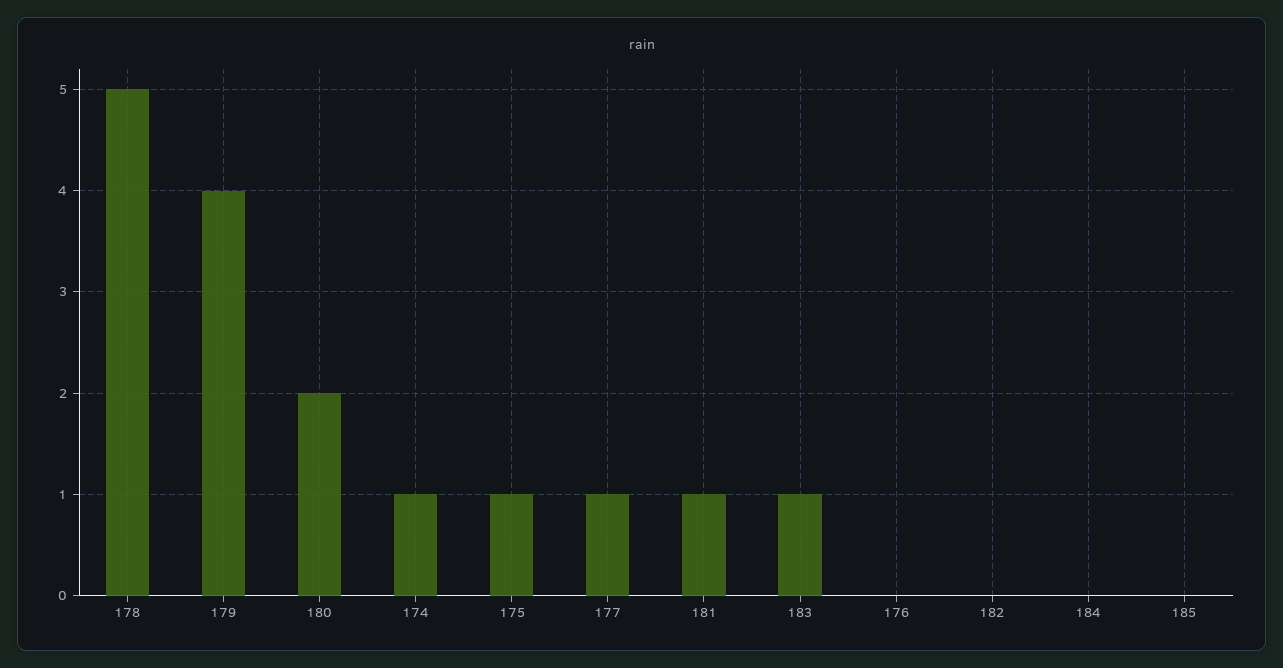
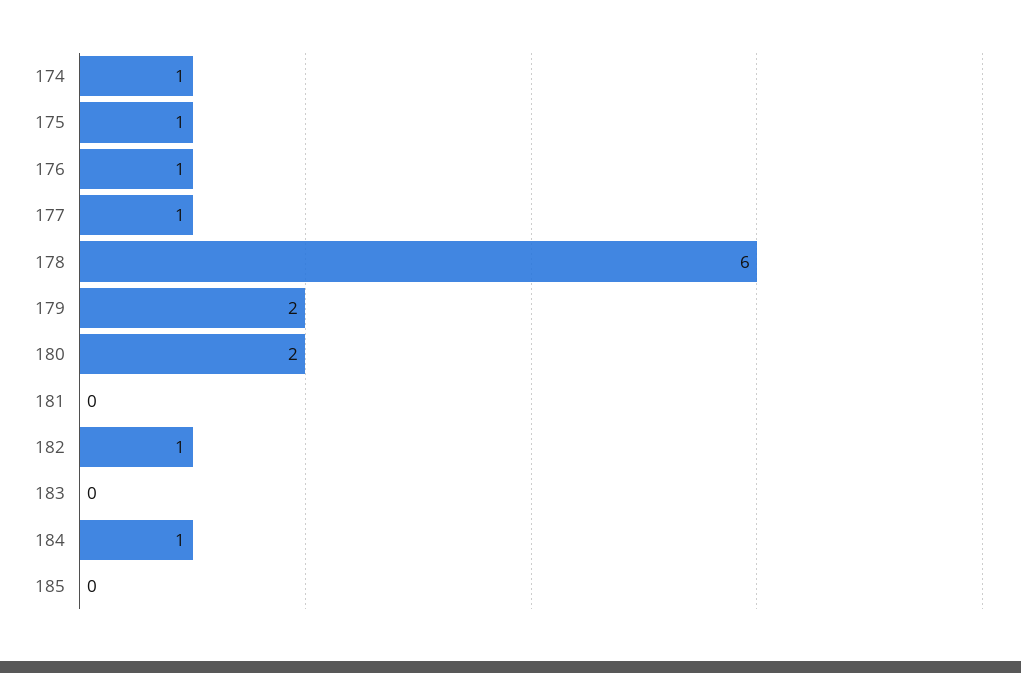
178: 5 -> 6
179: 4 -> 2
181: 1 -> 0
183: 1 -> 0
176: 0 -> 1
182: 0 -> 1
184: 0 -> 1

